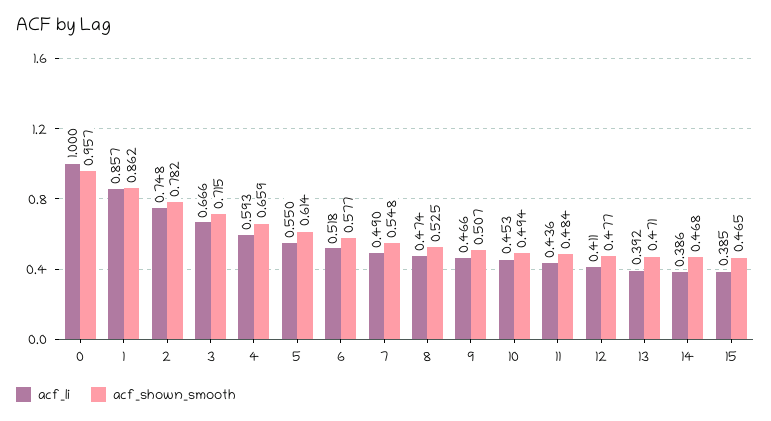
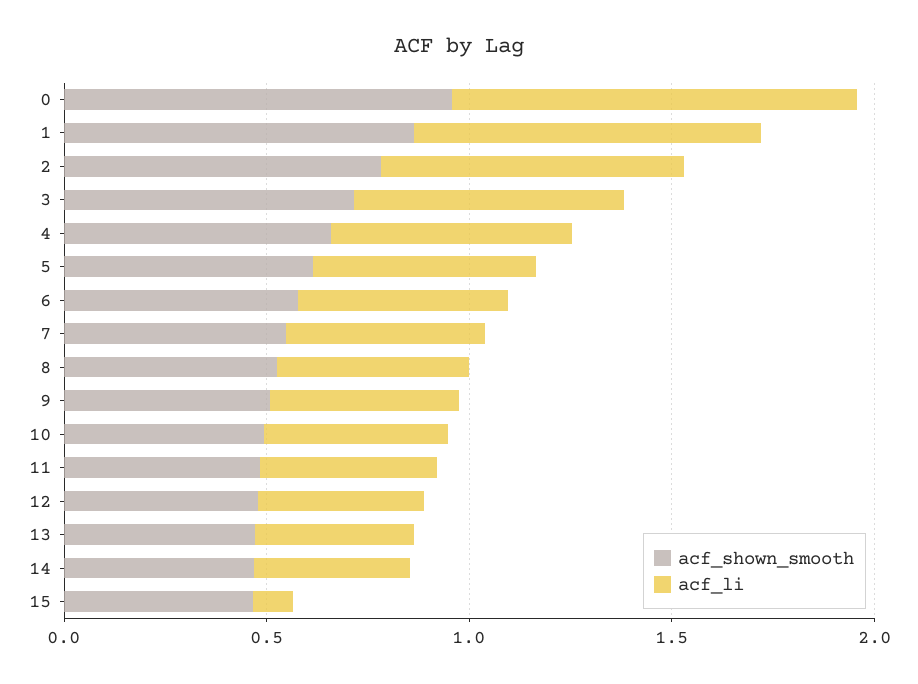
acf_li, 15: 0.385 -> 0.1

